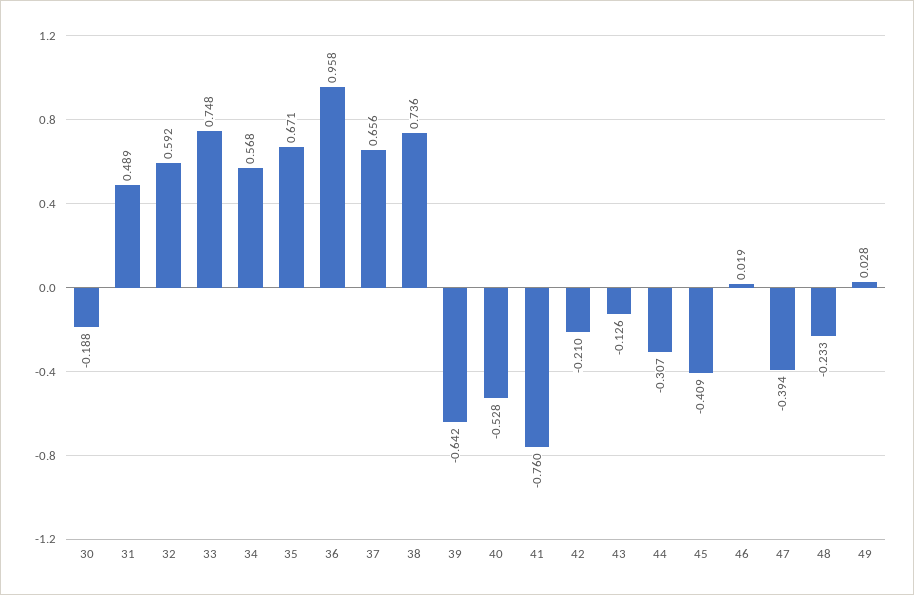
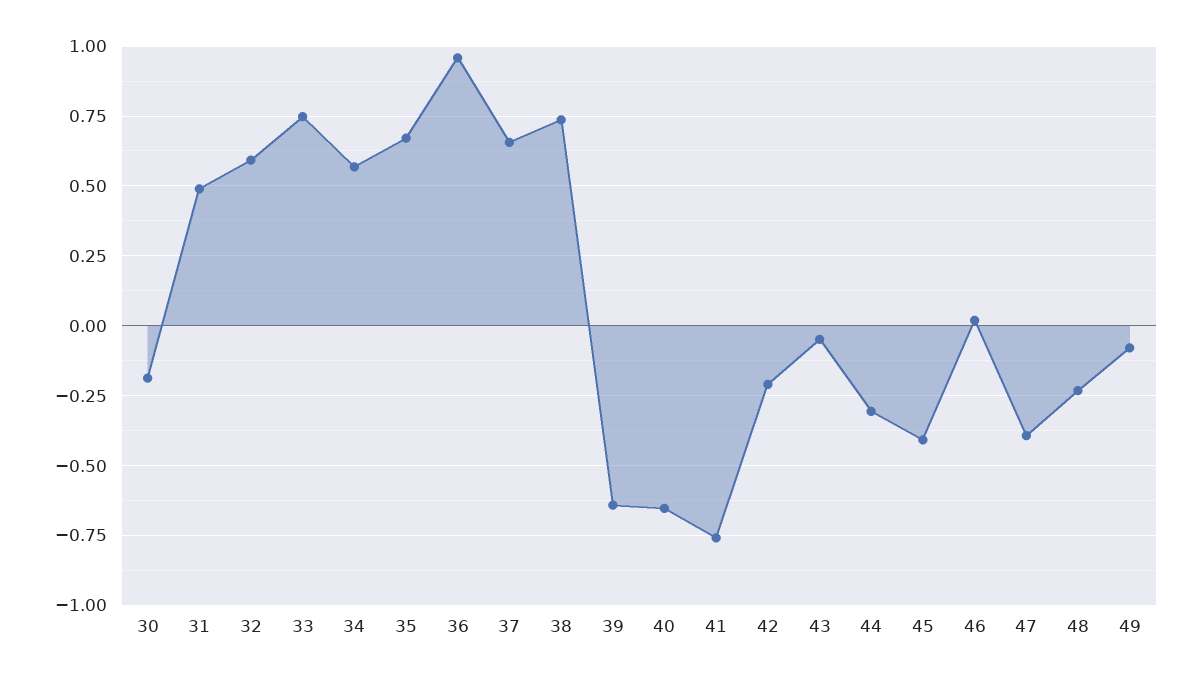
40: -0.528 -> -0.65
43: -0.126 -> -0.05
49: 0.028 -> -0.075

